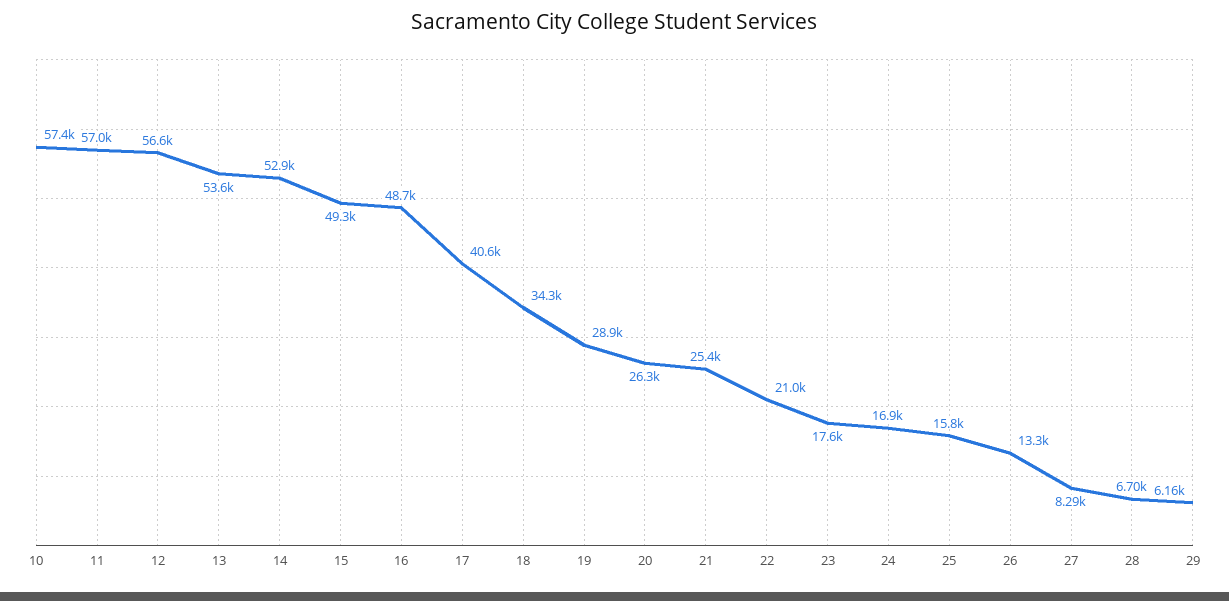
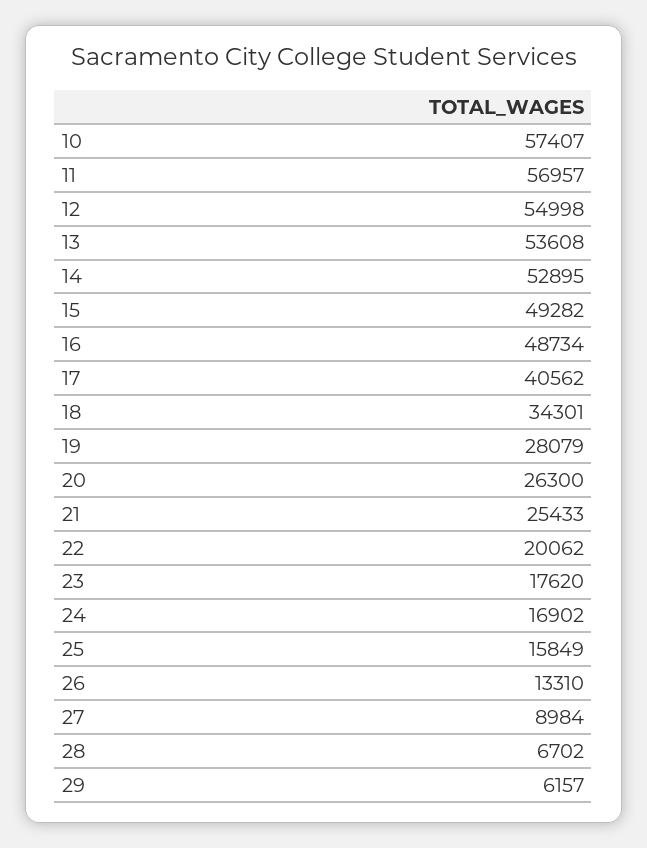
12: 56600 -> 54998
19: 28900 -> 28079
22: 21000 -> 20062
27: 8290 -> 8984

